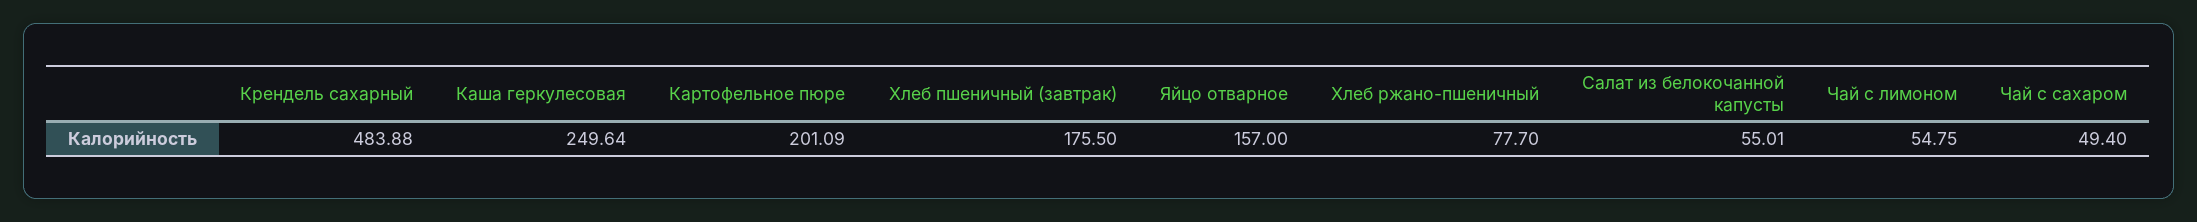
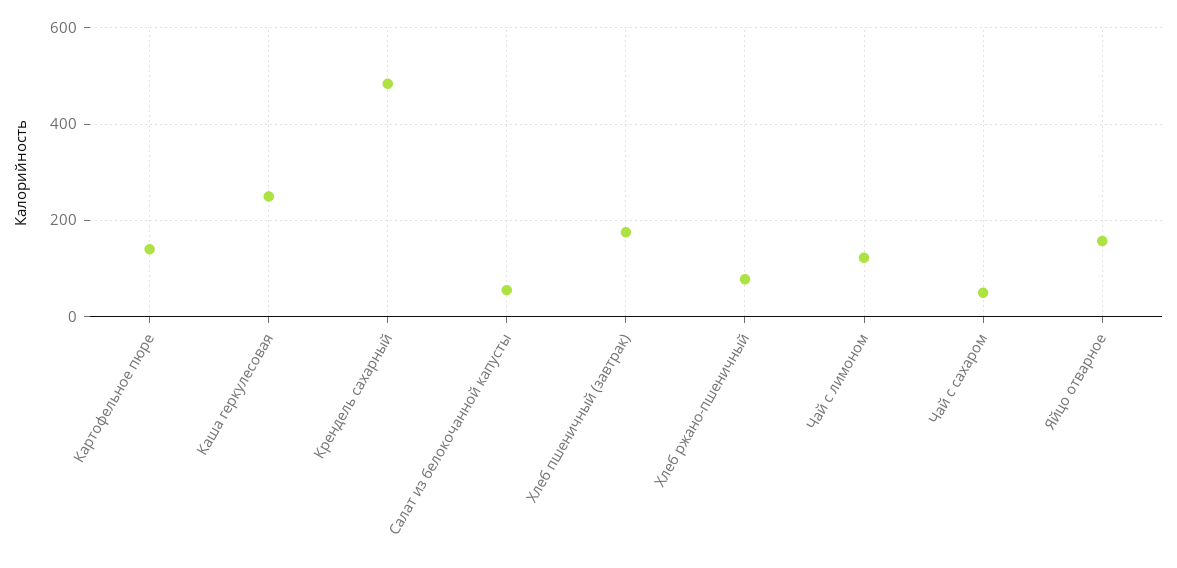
Картофельное пюре: 201.09 -> 140
Чай с лимоном: 54.75 -> 120

